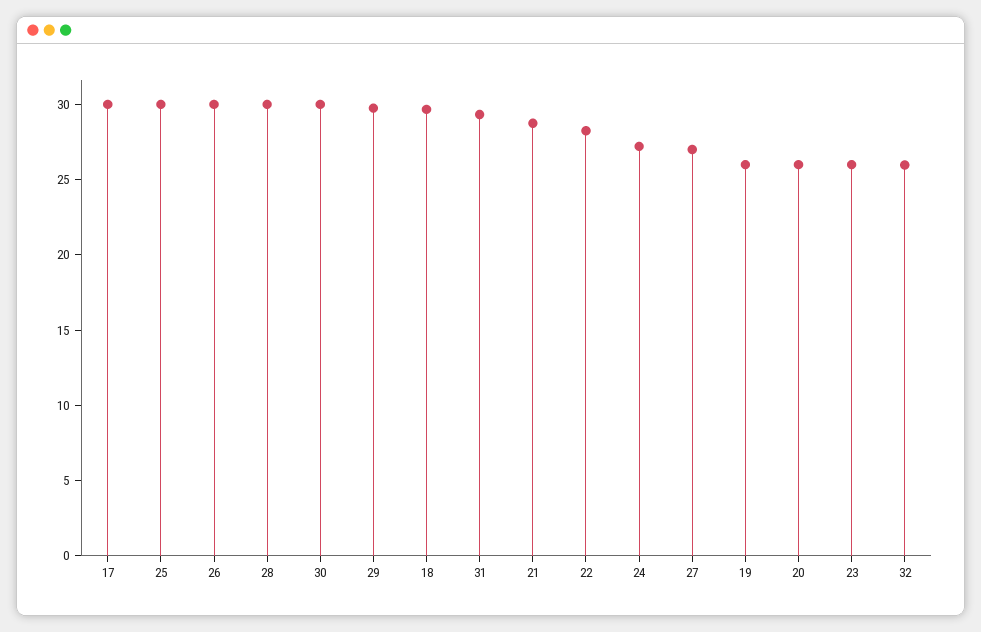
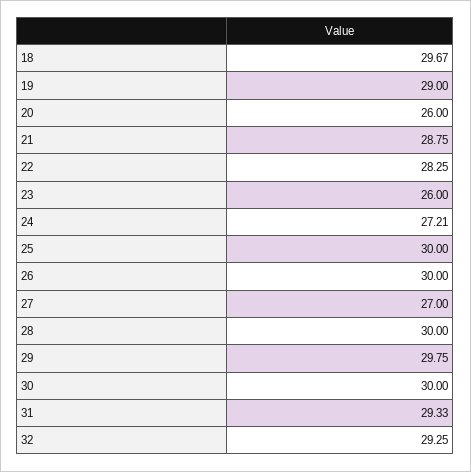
17: 30 -> none
19: 26 -> 29
32: 26 -> 29.25

